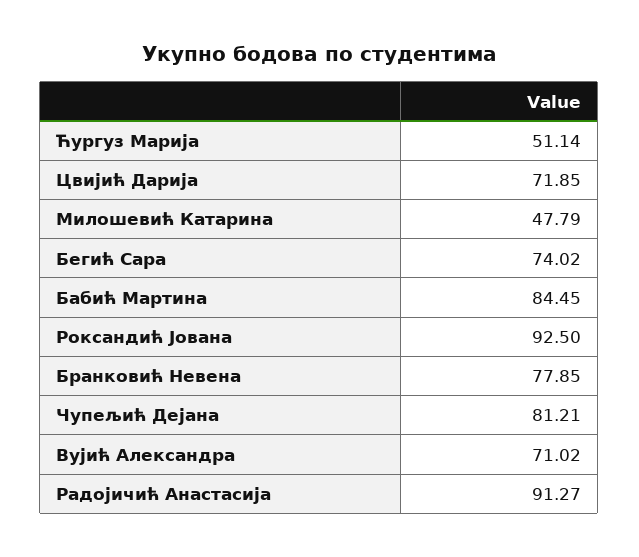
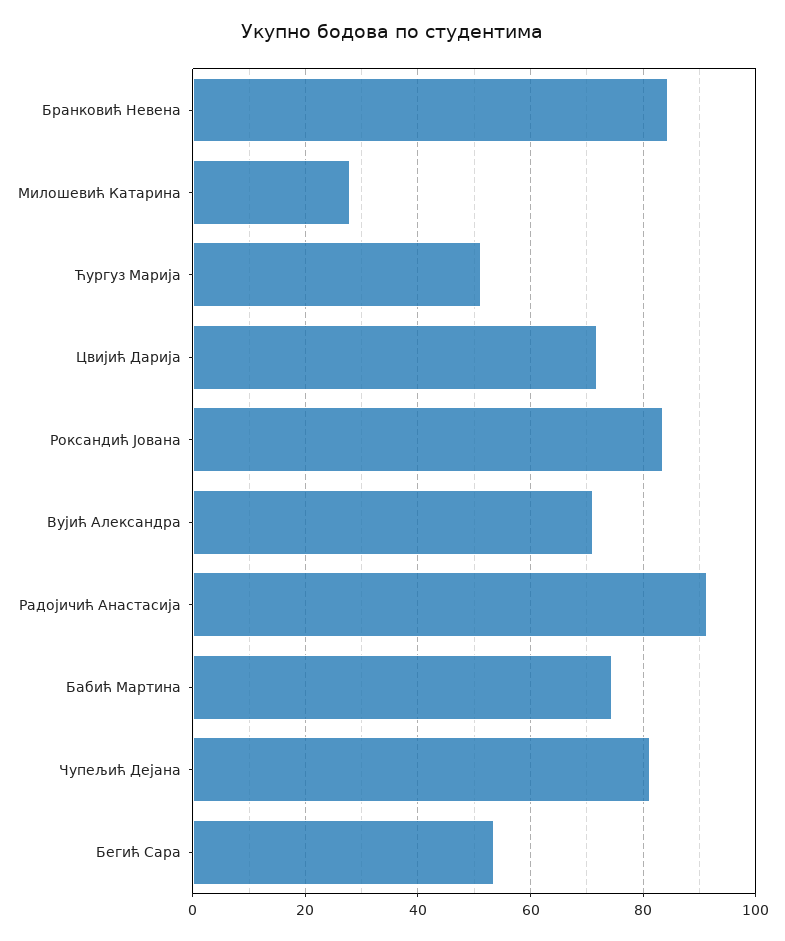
Милошевић Катарина: 47.79 -> 28
Бегић Сара: 74.02 -> 54
Бабић Мартина: 84.45 -> 74
Роксандић Јована: 92.5 -> 84
Бранковић Невена: 77.85 -> 84

